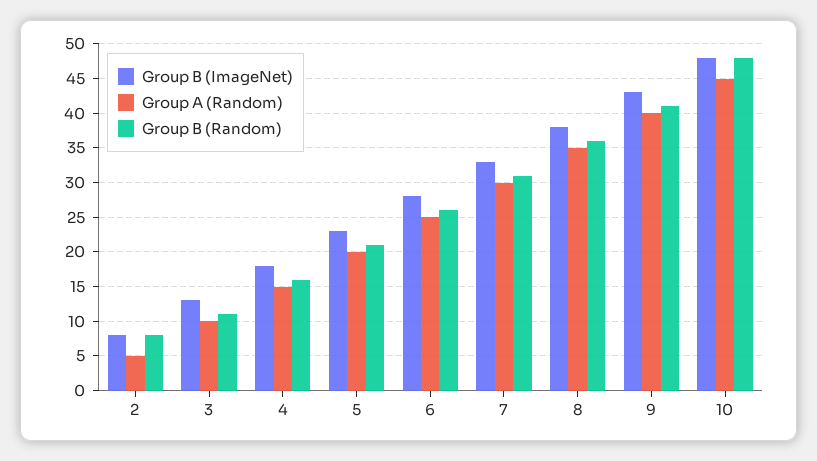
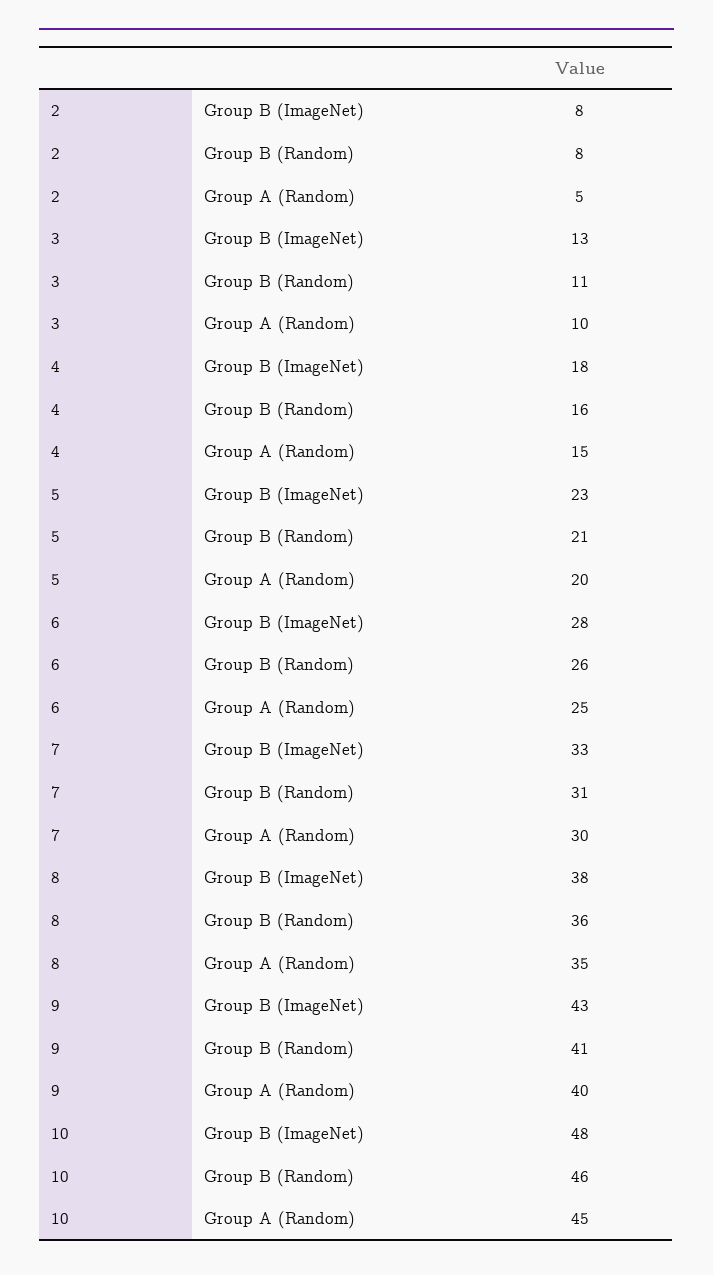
Group B (Random), 10: 48 -> 46

